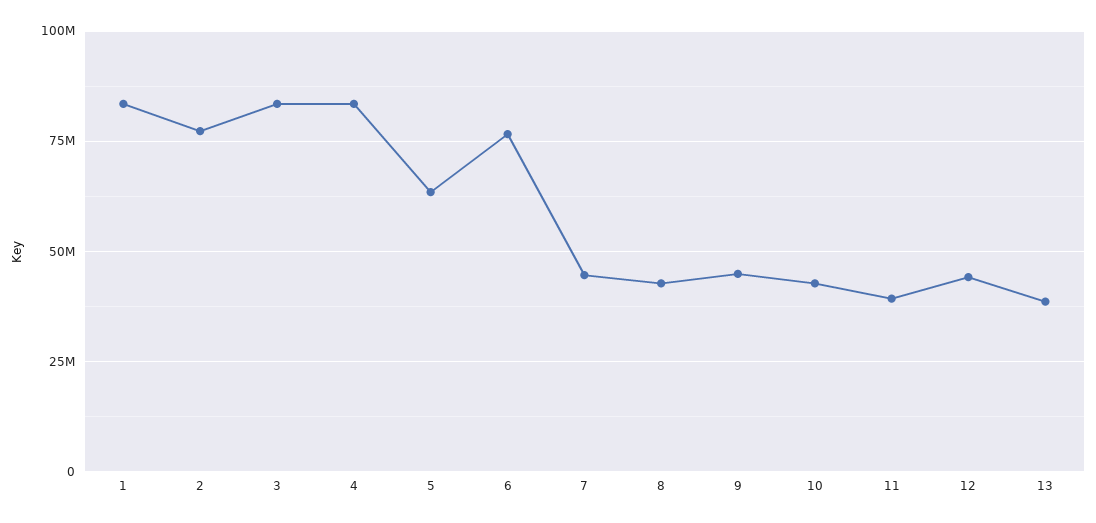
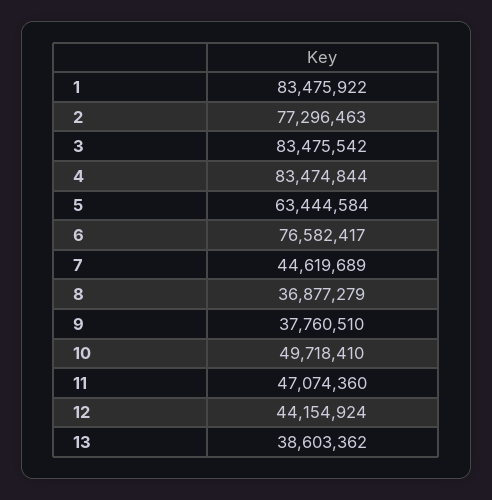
8: 42500000 -> 36877279
9: 45000000 -> 37760510
10: 42500000 -> 49718410
11: 40000000 -> 47074360

